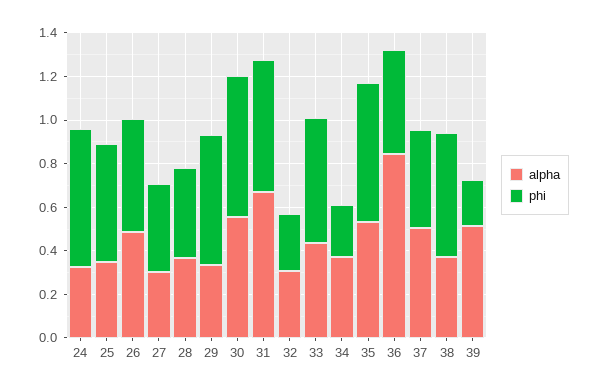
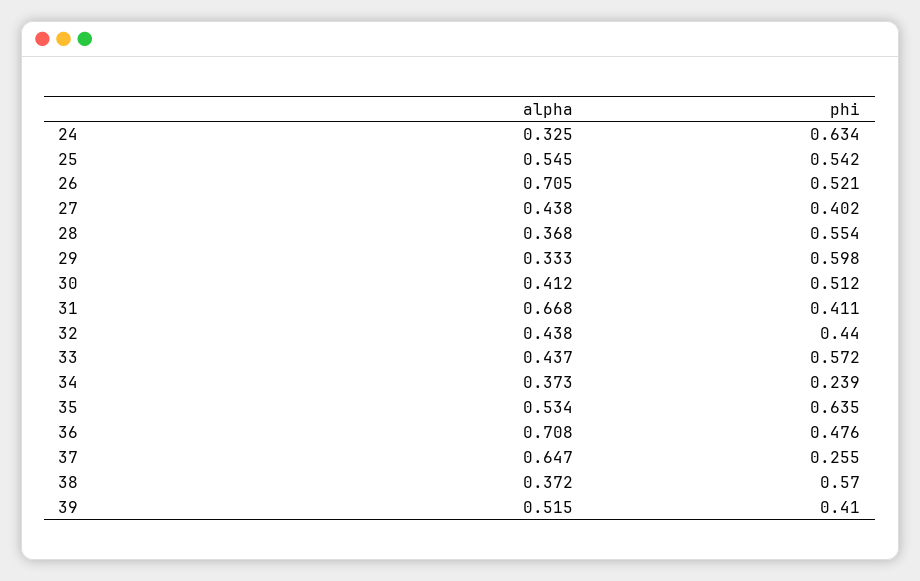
alpha, 25: 0.35 -> 0.545
alpha, 26: 0.5 -> 0.705
alpha, 27: 0.3 -> 0.438
phi, 28: 0.4 -> 0.554
alpha, 30: 0.55 -> 0.412
phi, 30: 0.65 -> 0.512
phi, 31: 0.6 -> 0.411
alpha, 32: 0.3 -> 0.438
phi, 32: 0.25 -> 0.44
alpha, 36: 0.85 -> 0.708
alpha, 37: 0.5 -> 0.647
phi, 37: 0.45 -> 0.255
phi, 39: 0.2 -> 0.41

